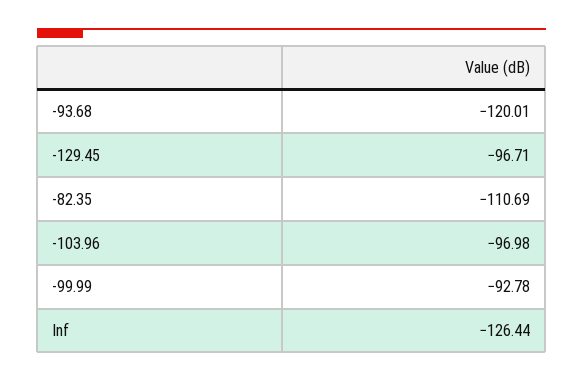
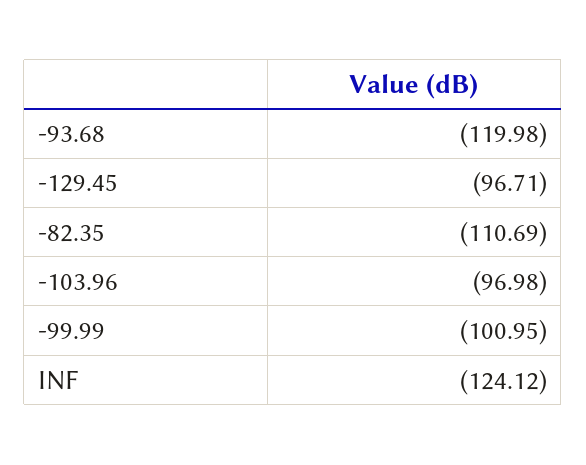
-93.68: -120.01 -> -119.98
-99.99: -92.78 -> -100.95
Inf: -126.44 -> -124.12

